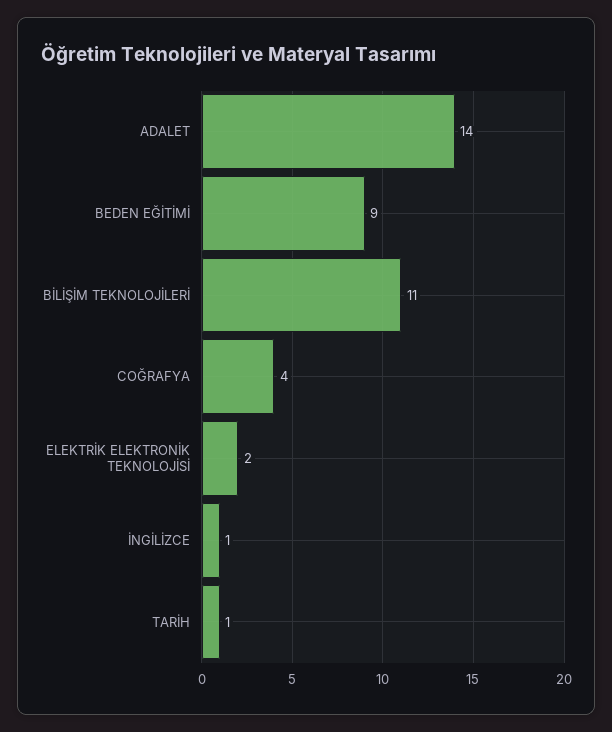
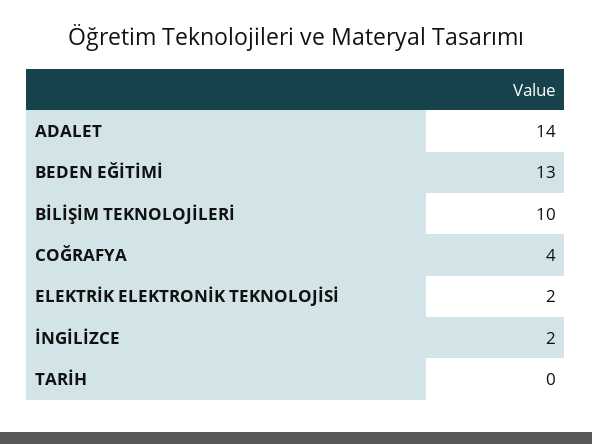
BEDEN EĞİTİMİ: 9 -> 13
BİLİŞİM TEKNOLOJİLERİ: 11 -> 10
İNGİLİZCE: 1 -> 2
TARİH: 1 -> 0

